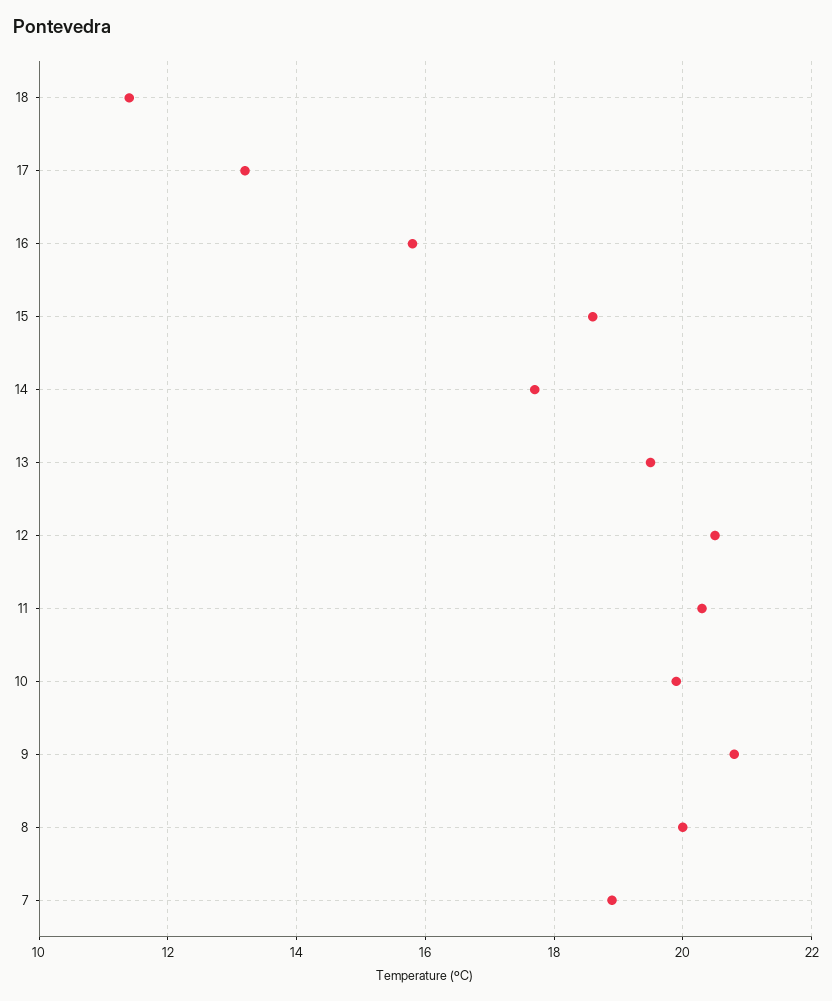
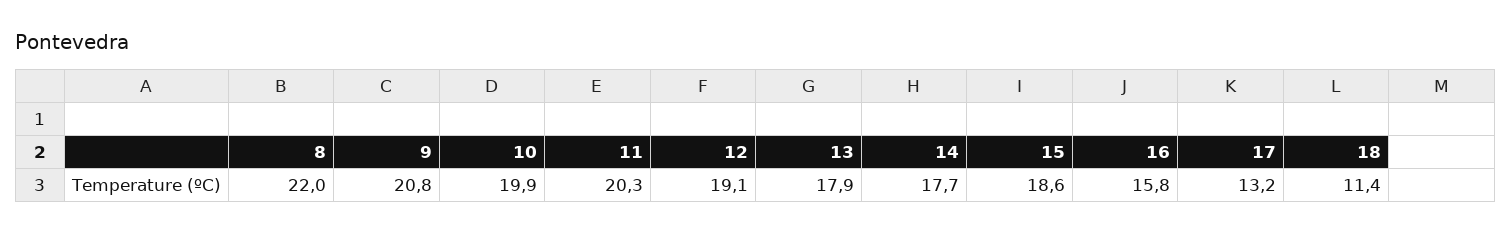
13: 19.5 -> 17.9
12: 20.5 -> 19.1
8: 20 -> 22
7: 19 -> none

